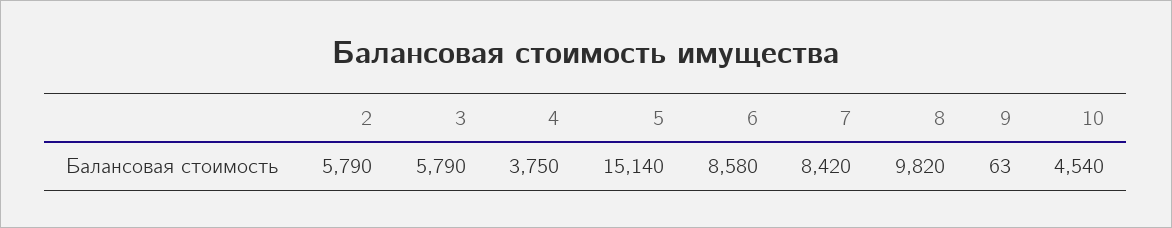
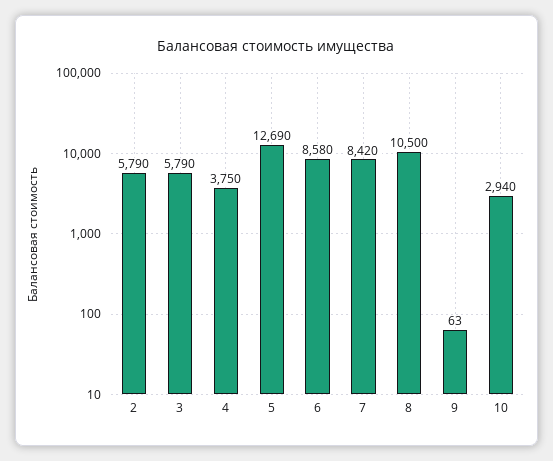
5: 15140 -> 12690
8: 9820 -> 10500
10: 4540 -> 2940

